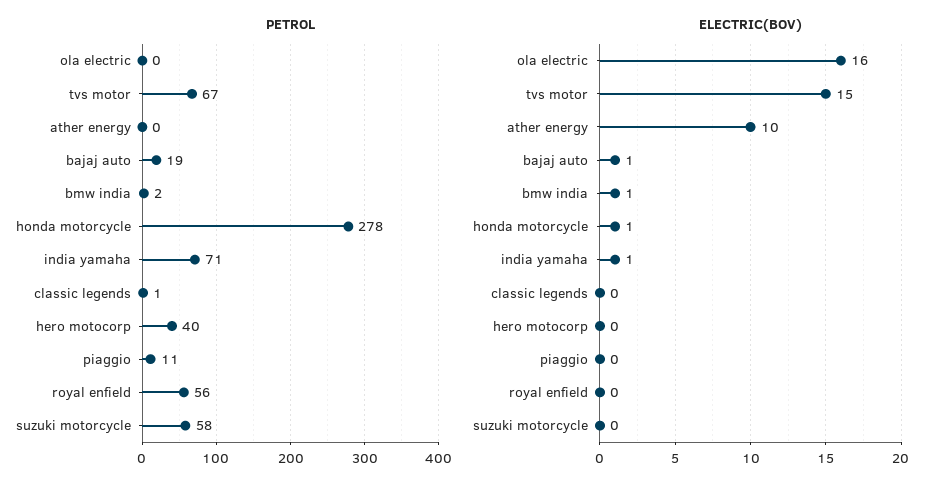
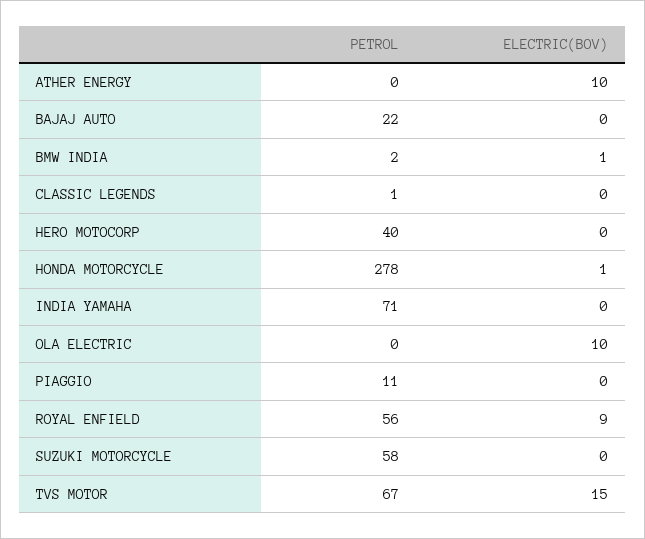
PETROL, bajaj auto: 19 -> 22
ELECTRIC(BOV), ola electric: 16 -> 10
ELECTRIC(BOV), bajaj auto: 1 -> 0
ELECTRIC(BOV), india yamaha: 1 -> 0
ELECTRIC(BOV), royal enfield: 0 -> 9

